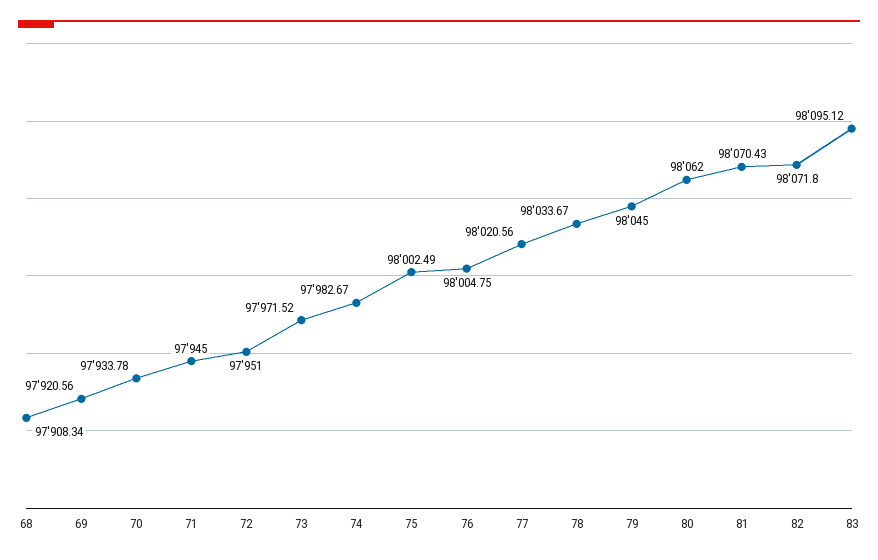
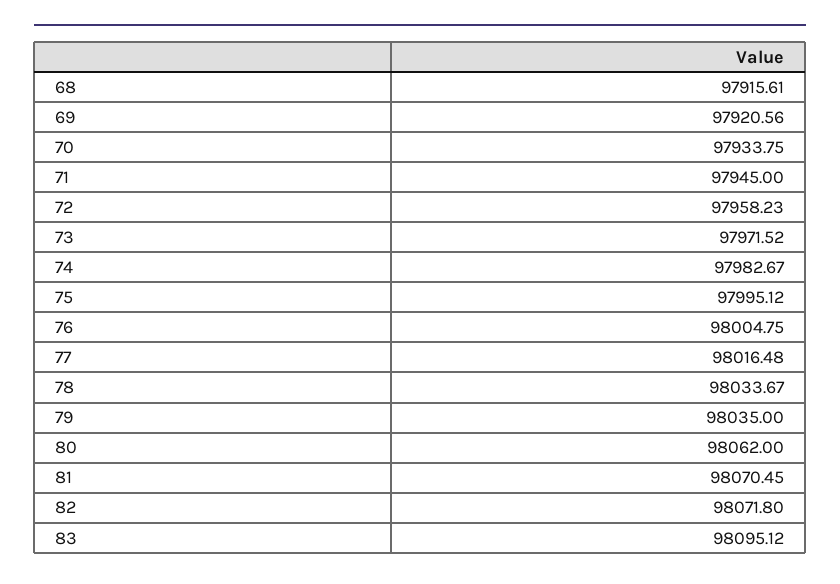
68: 97908.34 -> 97915.61
70: 97933.78 -> 97933.75
72: 97951 -> 97958.23
75: 98002.49 -> 97995.12
77: 98020.56 -> 98016.48
79: 98045 -> 98035
81: 98070.43 -> 98070.45

